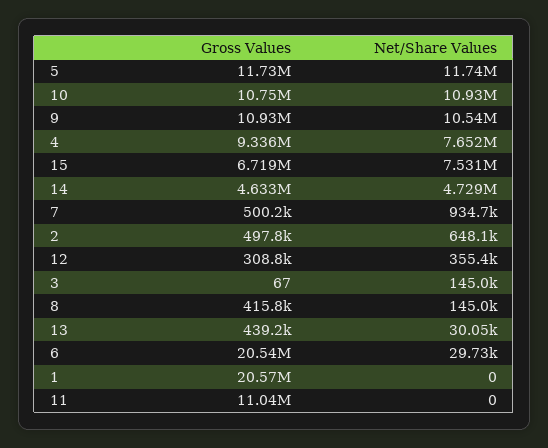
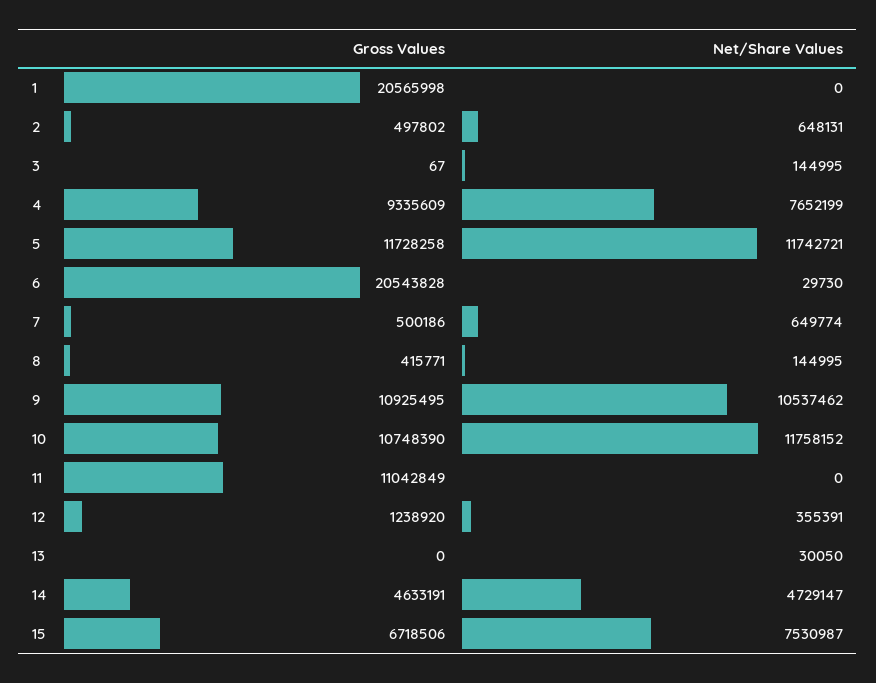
Net/Share Values, 10: 10930000 -> 11758152
Net/Share Values, 7: 934700 -> 649774
Gross Values, 12: 308800 -> 1238920
Gross Values, 13: 439200 -> 0

